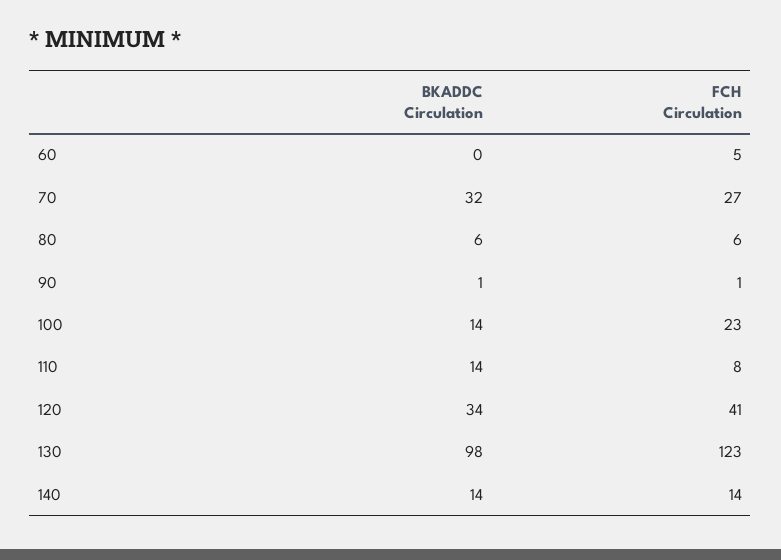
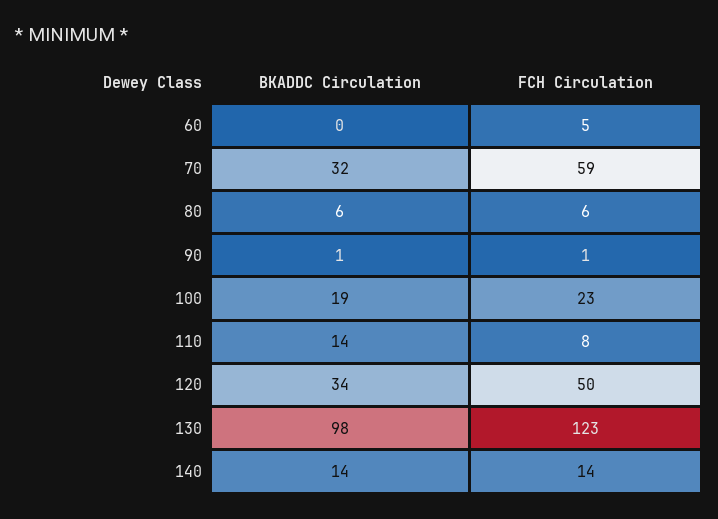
FCH Circulation, 70: 27 -> 59
BKADDC Circulation, 100: 14 -> 19
FCH Circulation, 120: 41 -> 50

